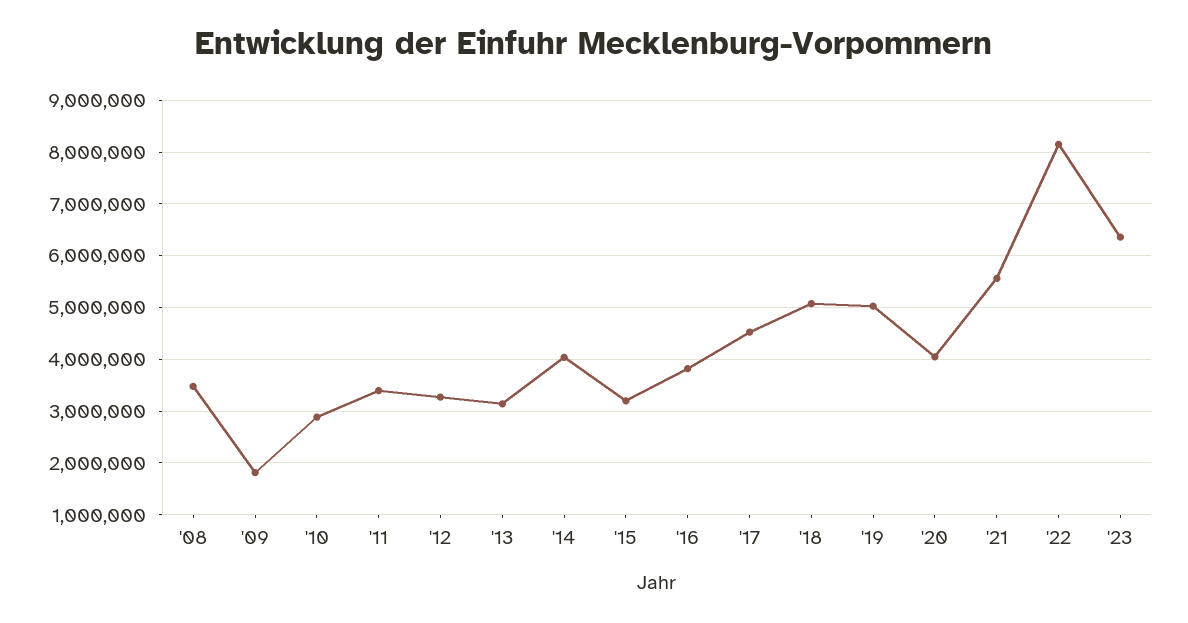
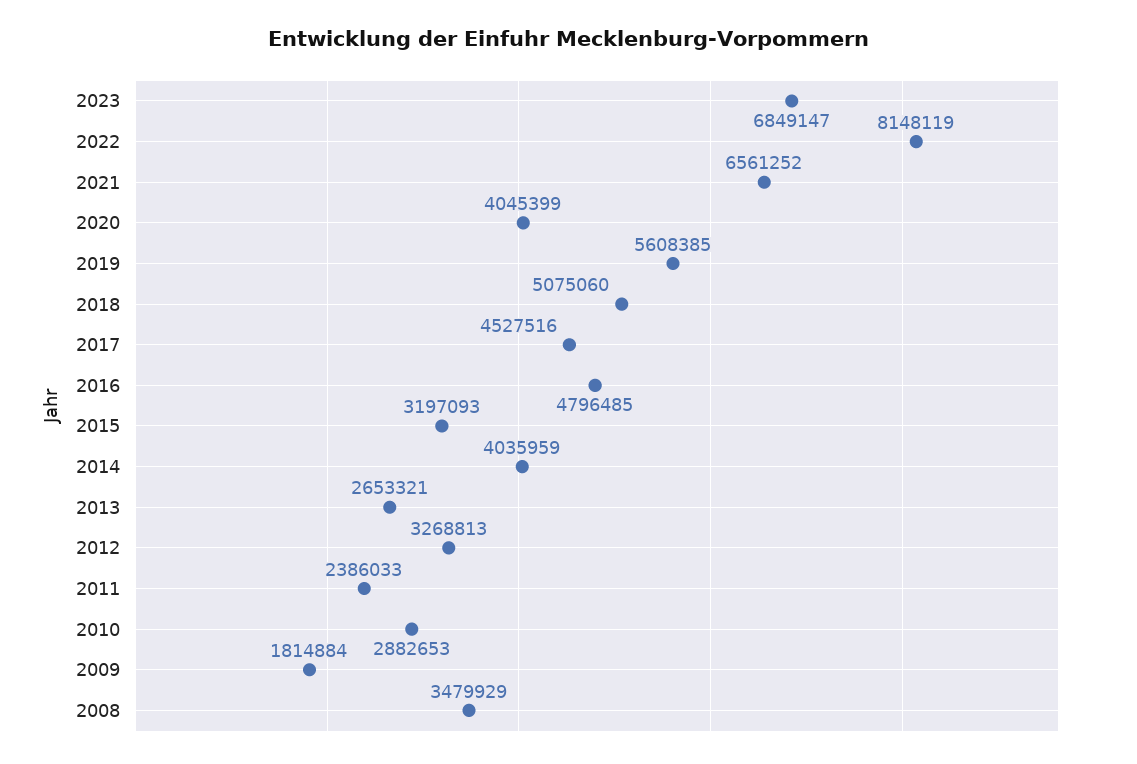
'11: 3400000 -> 2386033
'13: 3200000 -> 2653321
'16: 3800000 -> 4796485
'19: 5000000 -> 5608385
'21: 5600000 -> 6561252
'23: 6400000 -> 6849147

